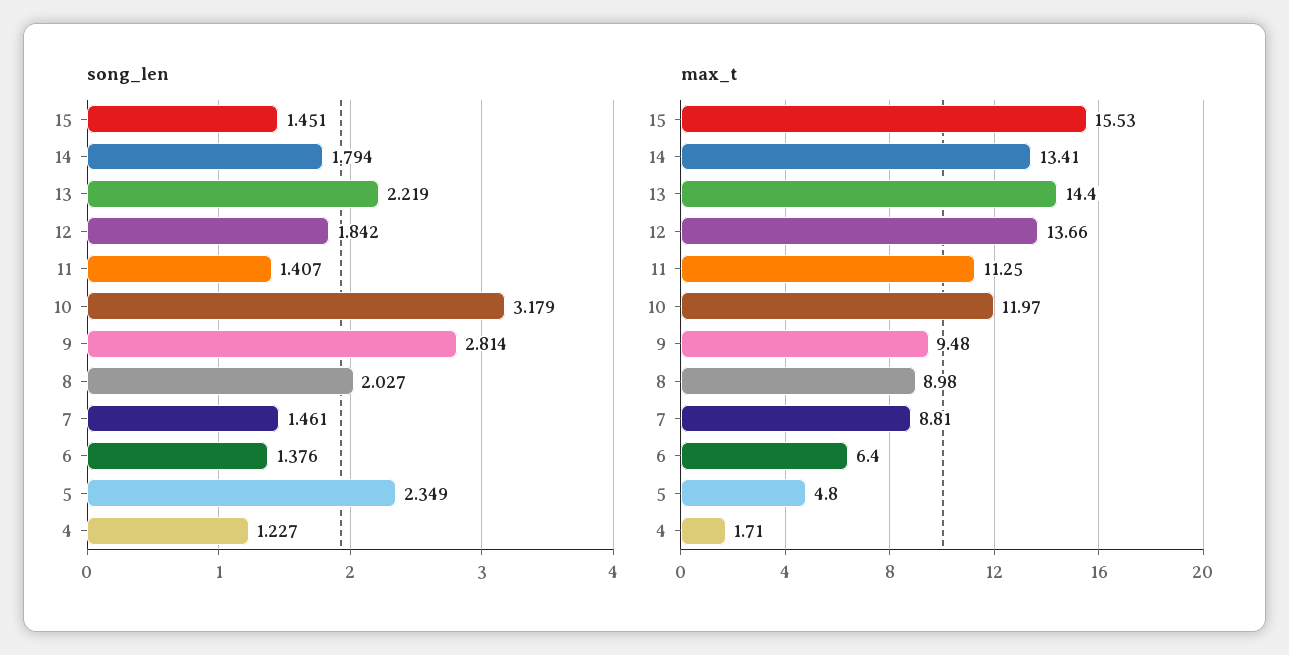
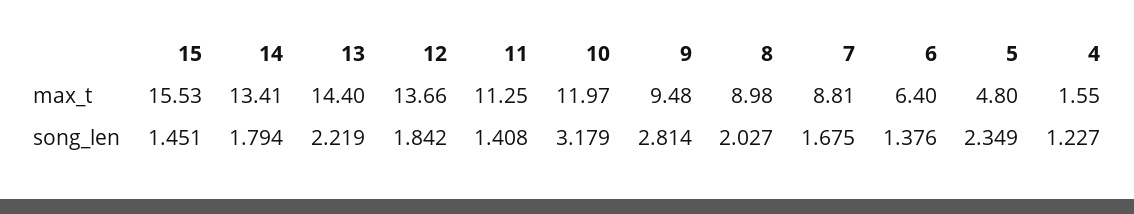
song_len, 11: 1.407 -> 1.408
song_len, 7: 1.461 -> 1.675
max_t, 4: 1.71 -> 1.55

